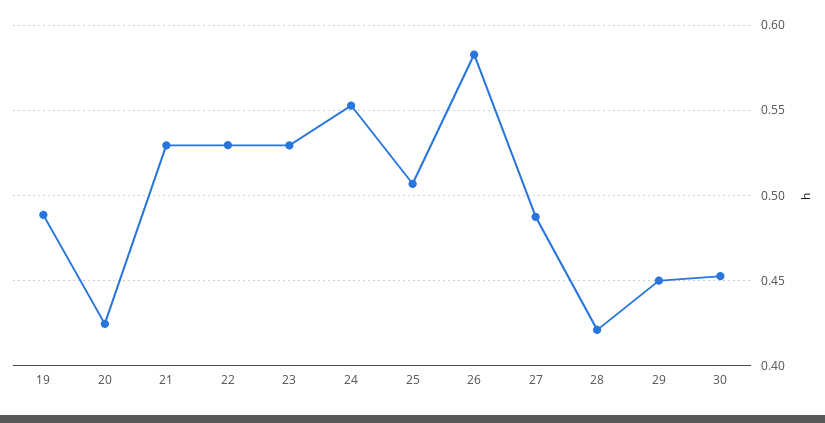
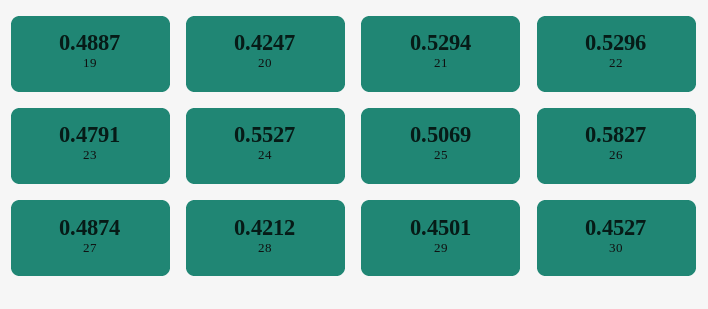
23: 0.53 -> 0.4791

